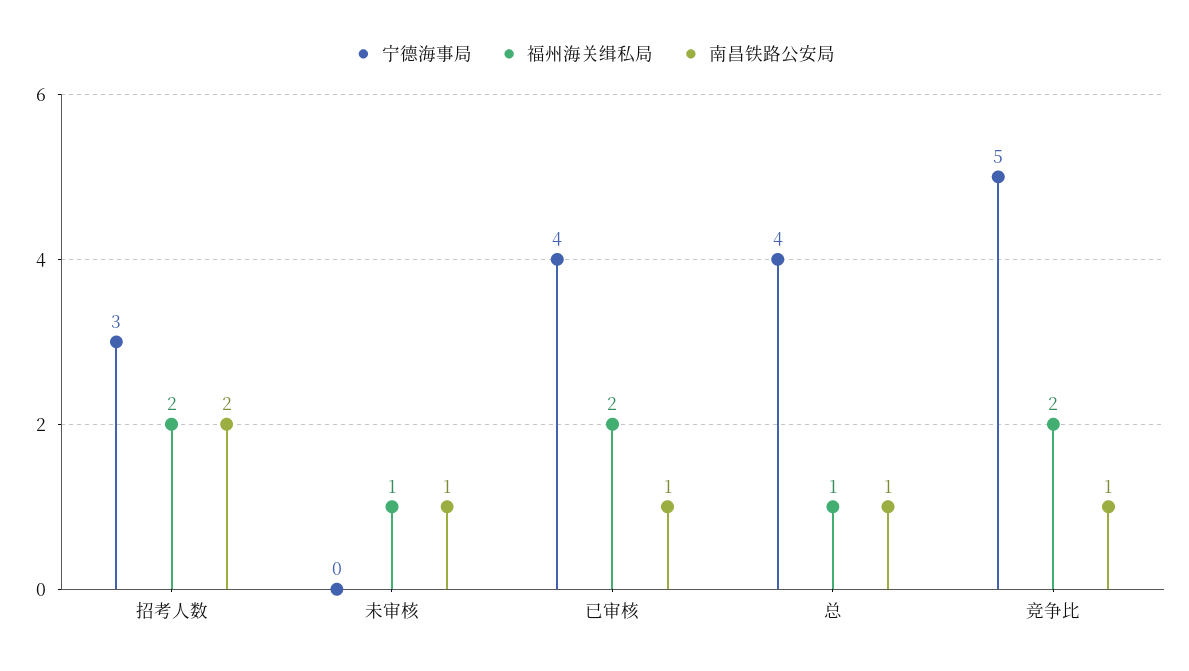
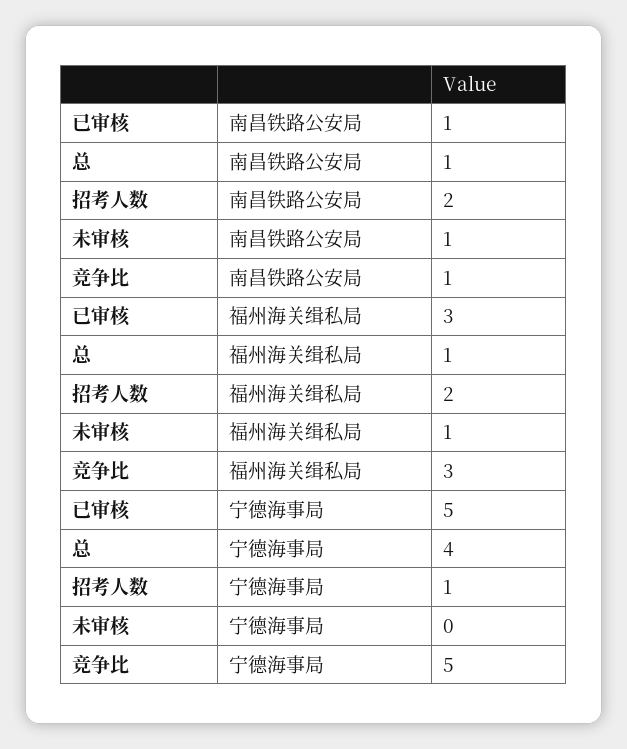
宁德海事局, 招考人数: 3 -> 1
宁德海事局, 已审核: 4 -> 5
福州海关缉私局, 已审核: 2 -> 3
福州海关缉私局, 竞争比: 2 -> 3

